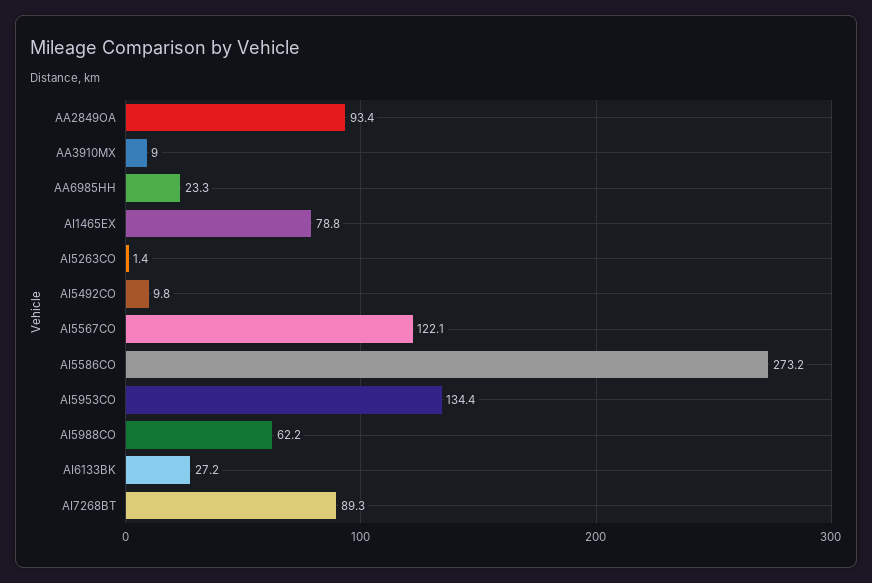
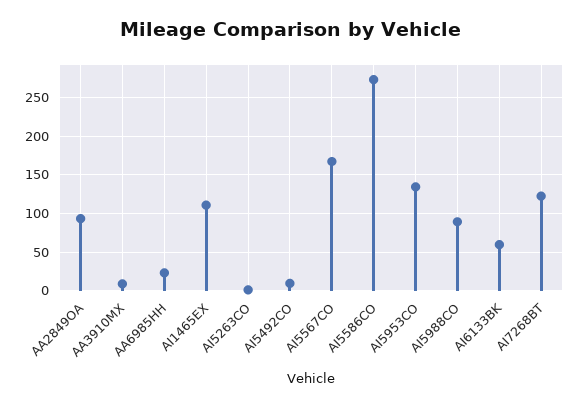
AI1465EX: 78.8 -> 110
AI5567CO: 122.1 -> 170
AI5988CO: 62.2 -> 90
AI6133BK: 27.2 -> 60
AI7268BT: 89.3 -> 120

